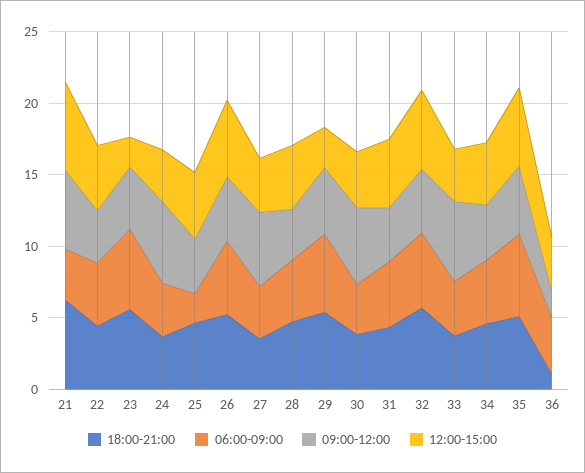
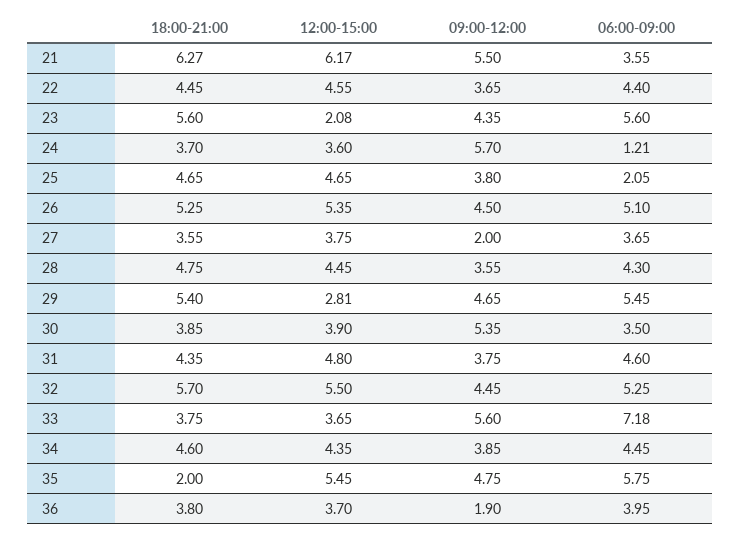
06:00-09:00, 24: 4 -> 1.21
09:00-12:00, 27: 5 -> 2
06:00-09:00, 33: 4 -> 7.18
18:00-21:00, 35: 5 -> 2
18:00-21:00, 36: 1 -> 3.8

